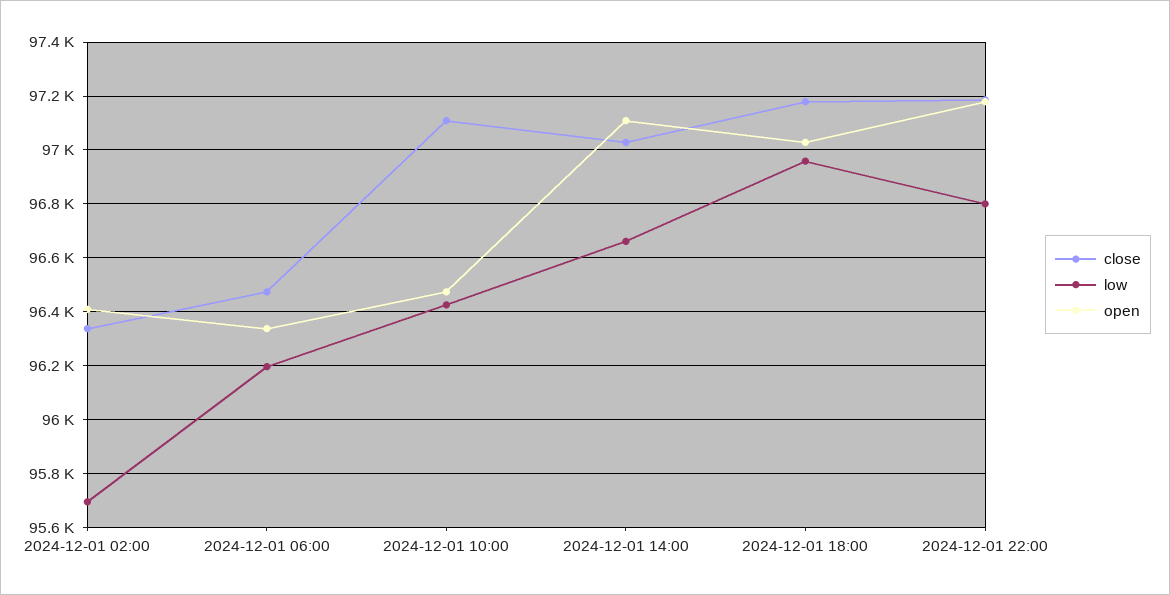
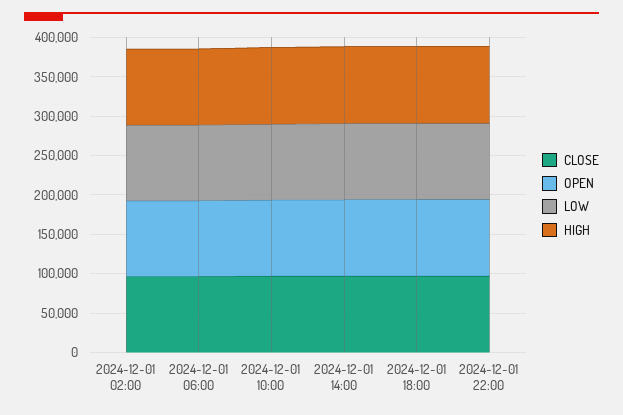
HIGH, 2024-12-01 02:00: none -> 100000
HIGH, 2024-12-01 06:00: none -> 100000
HIGH, 2024-12-01 10:00: none -> 100000
HIGH, 2024-12-01 14:00: none -> 100000
HIGH, 2024-12-01 18:00: none -> 100000
HIGH, 2024-12-01 22:00: none -> 100000

